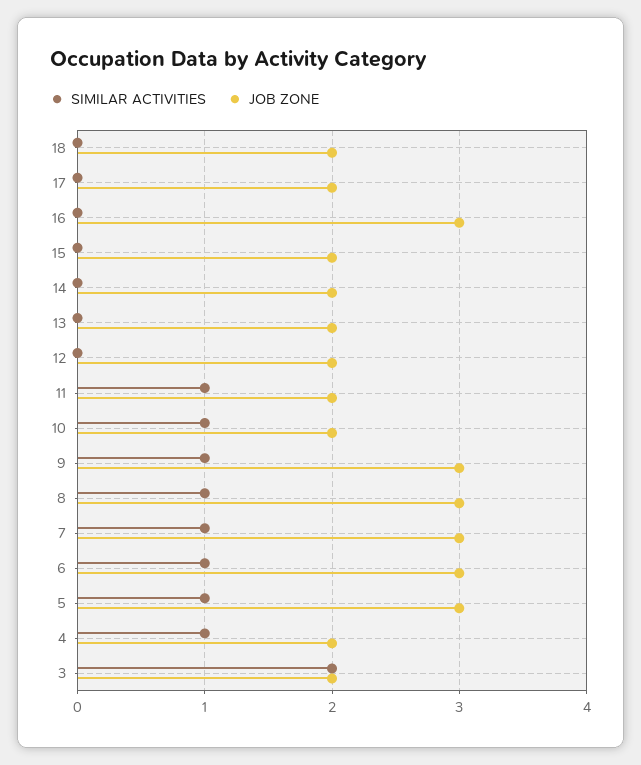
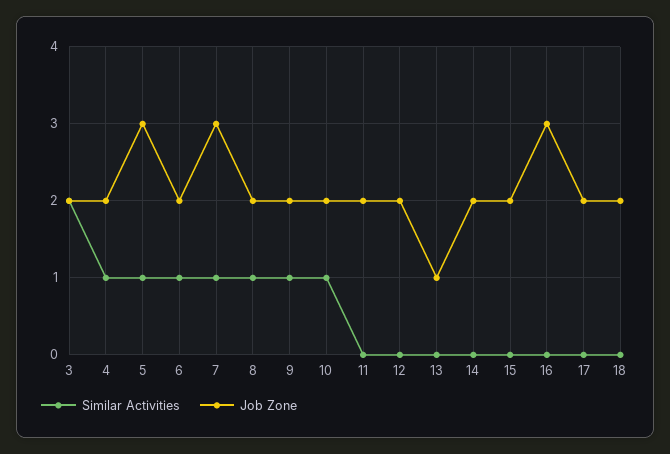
JOB ZONE, 13: 2 -> 1
SIMILAR ACTIVITIES, 11: 1 -> 0
JOB ZONE, 9: 3 -> 2
JOB ZONE, 8: 3 -> 2
JOB ZONE, 6: 3 -> 2

